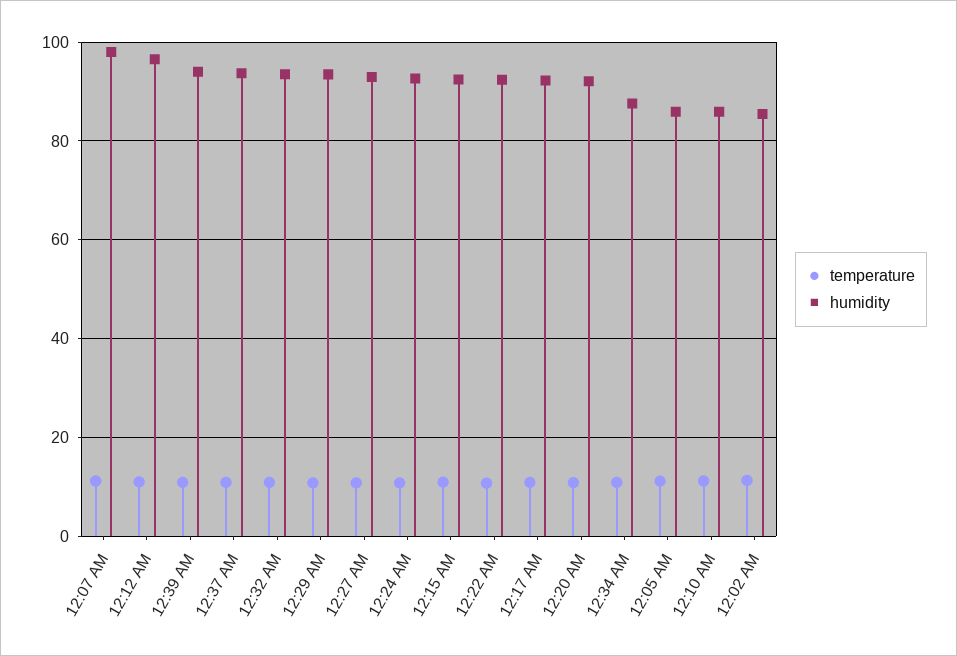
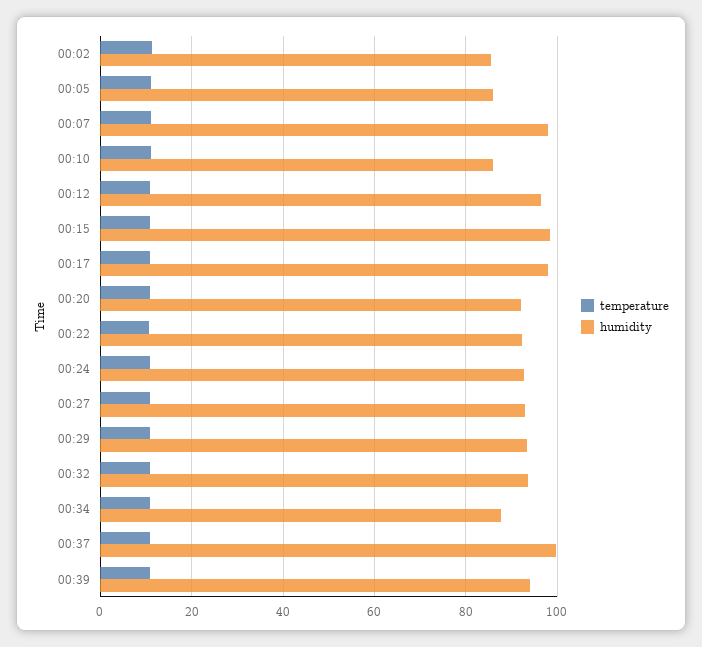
humidity, 12:37 AM: 94 -> 100
humidity, 12:15 AM: 92 -> 98
humidity, 12:17 AM: 92 -> 98

